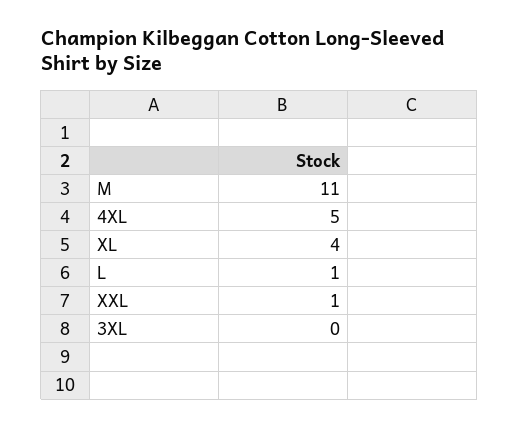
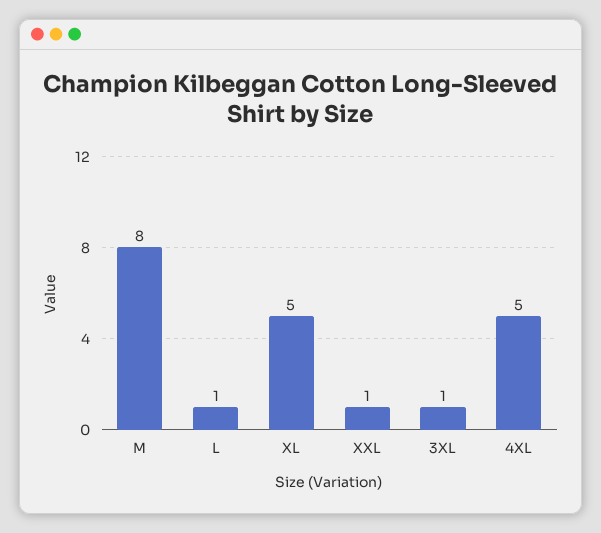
M: 11 -> 8
XL: 4 -> 5
3XL: 0 -> 1

